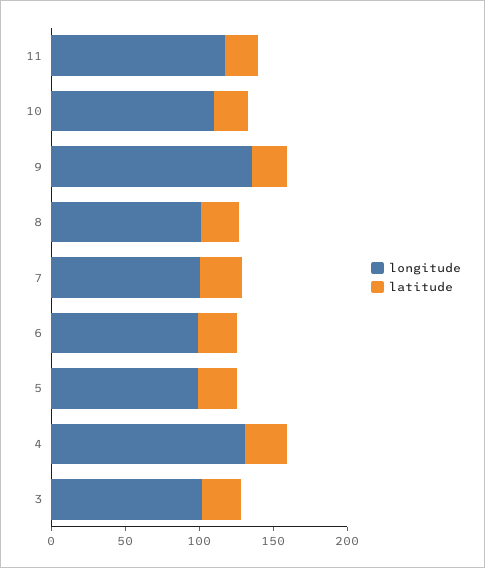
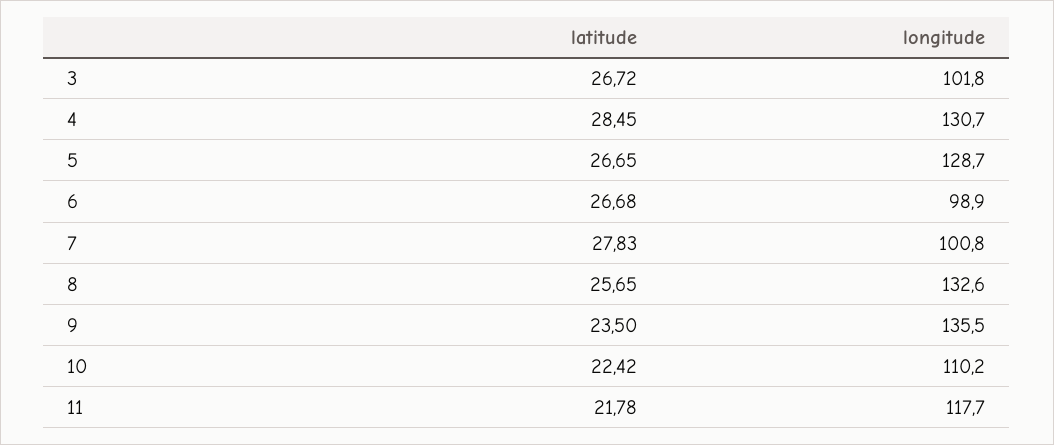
longitude, 8: 100 -> 132.6
longitude, 5: 100 -> 128.7

